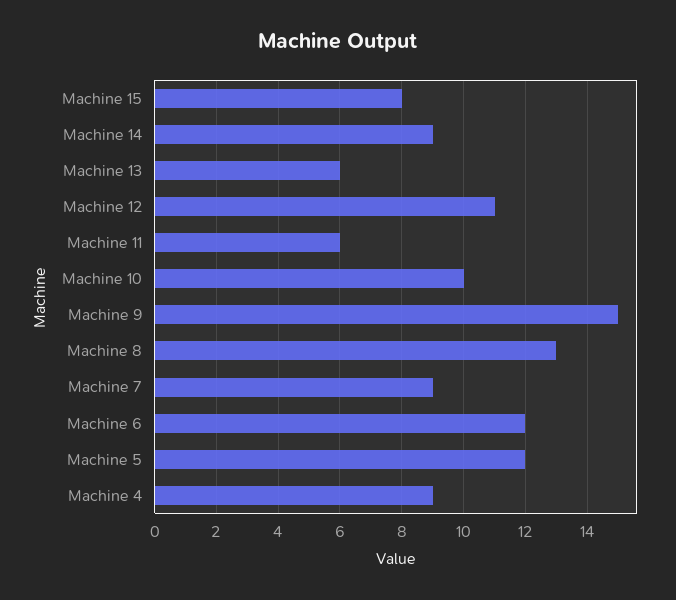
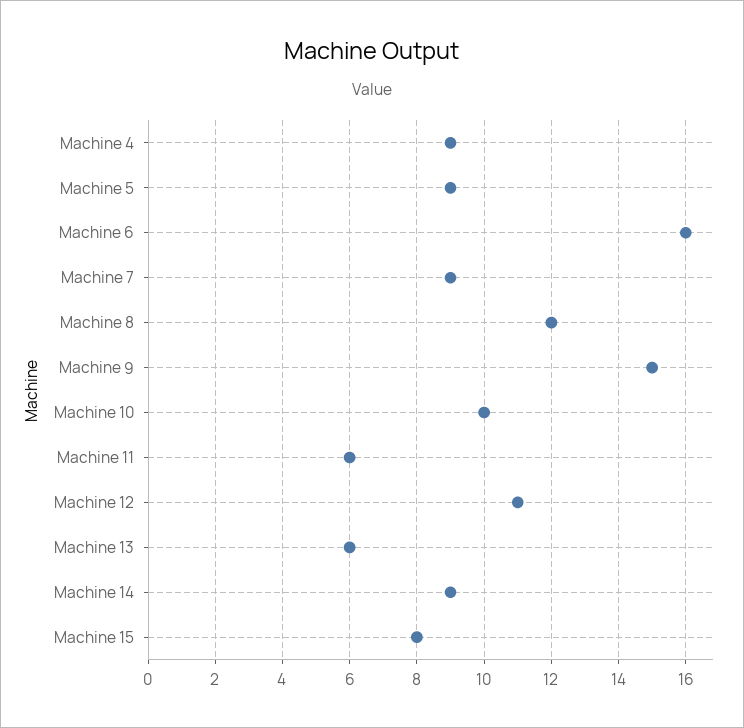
Machine 8: 13 -> 12
Machine 6: 12 -> 16
Machine 5: 12 -> 9

